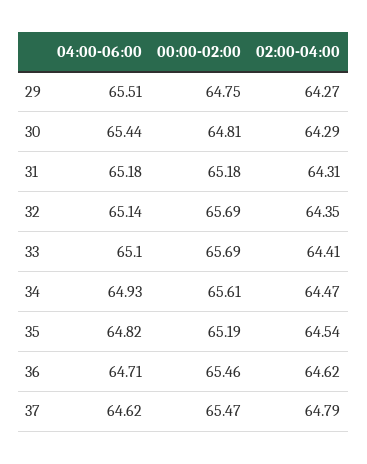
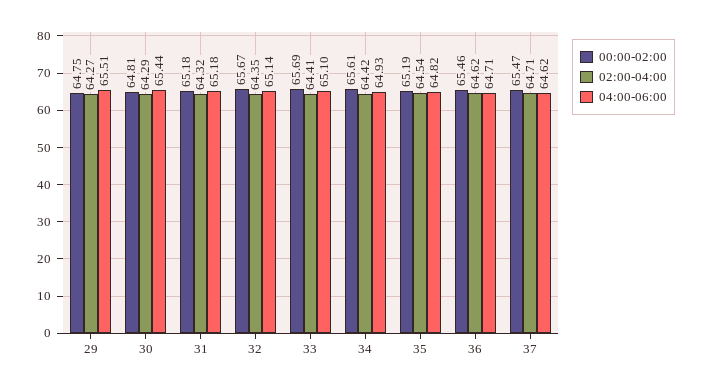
02:00-04:00, 31: 64.31 -> 64.32
00:00-02:00, 32: 65.69 -> 65.67
02:00-04:00, 34: 64.47 -> 64.42
02:00-04:00, 37: 64.79 -> 64.71

